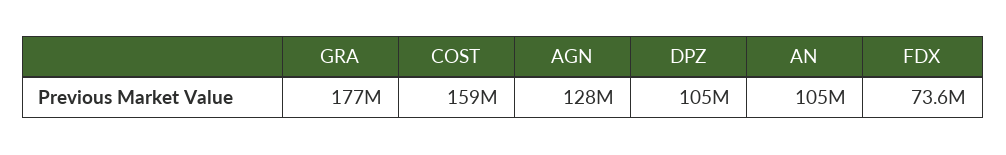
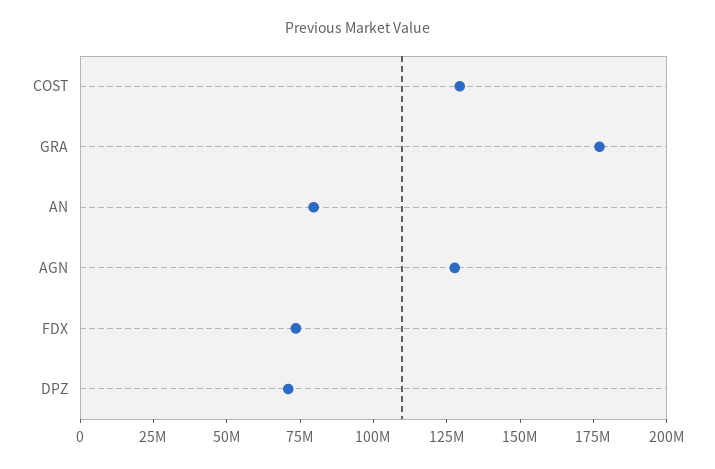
COST: 159000000 -> 130000000
DPZ: 105000000 -> 70000000
AN: 105000000 -> 80000000

